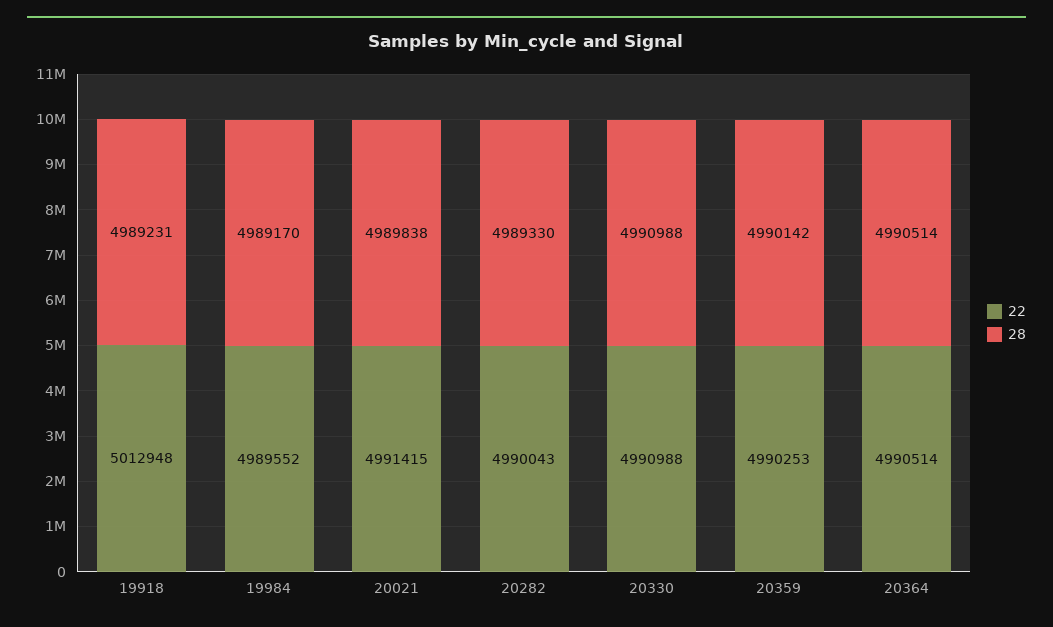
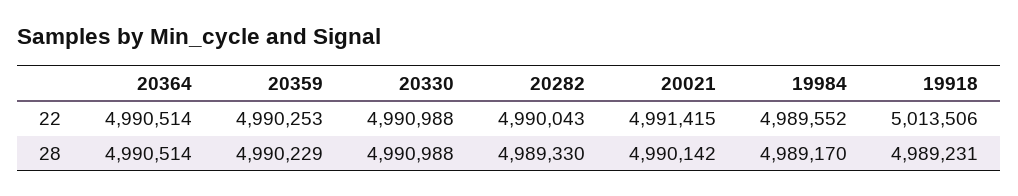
22, 19918: 5012948 -> 5013506
28, 20021: 4989838 -> 4990142
28, 20359: 4990142 -> 4990229

